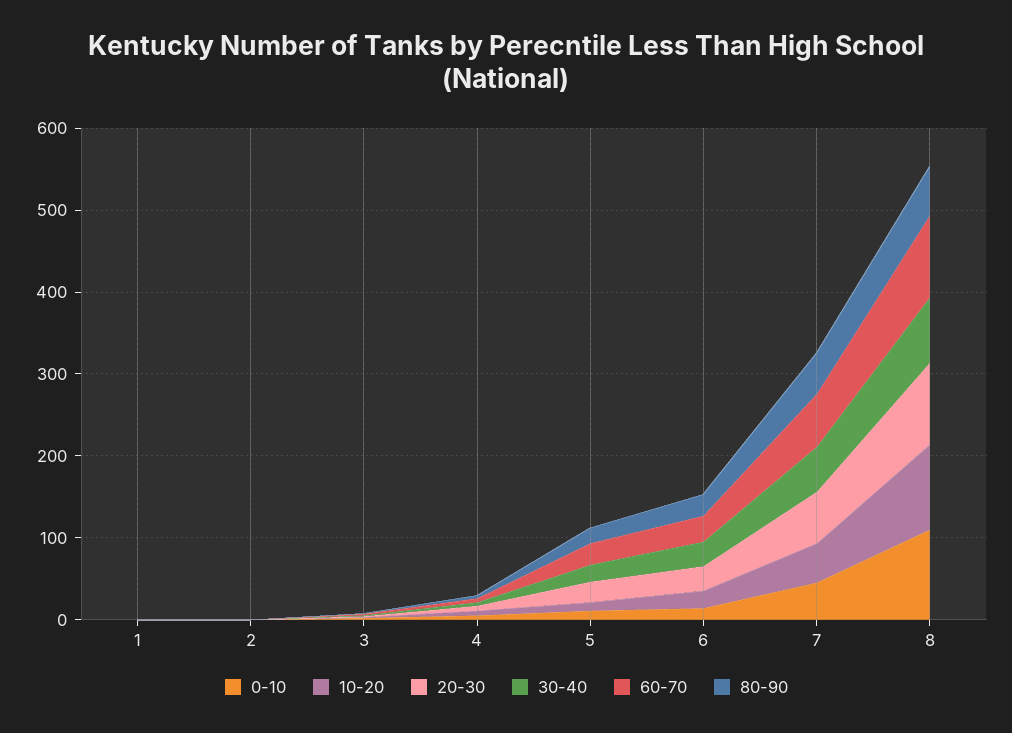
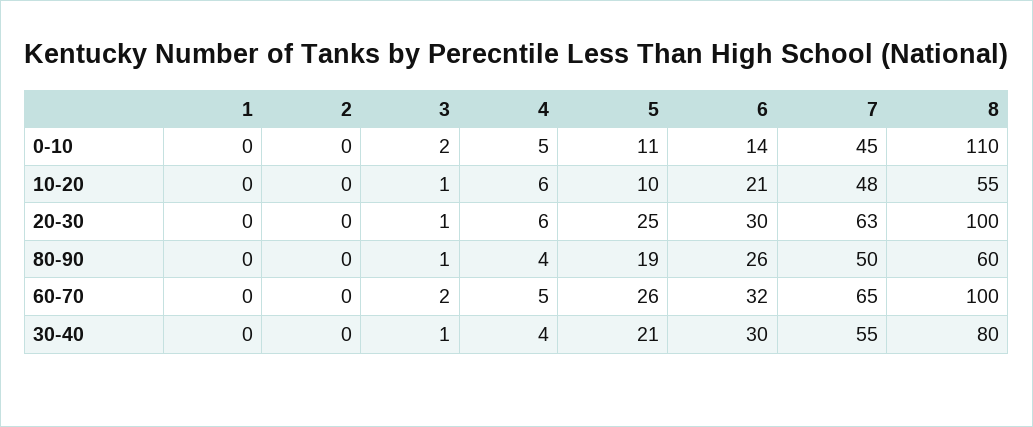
10-20, 8: 100 -> 55

